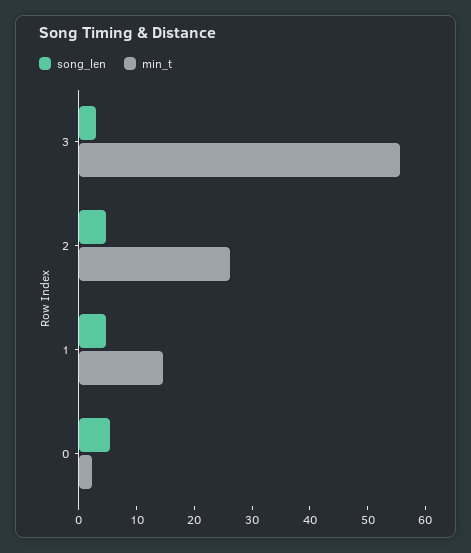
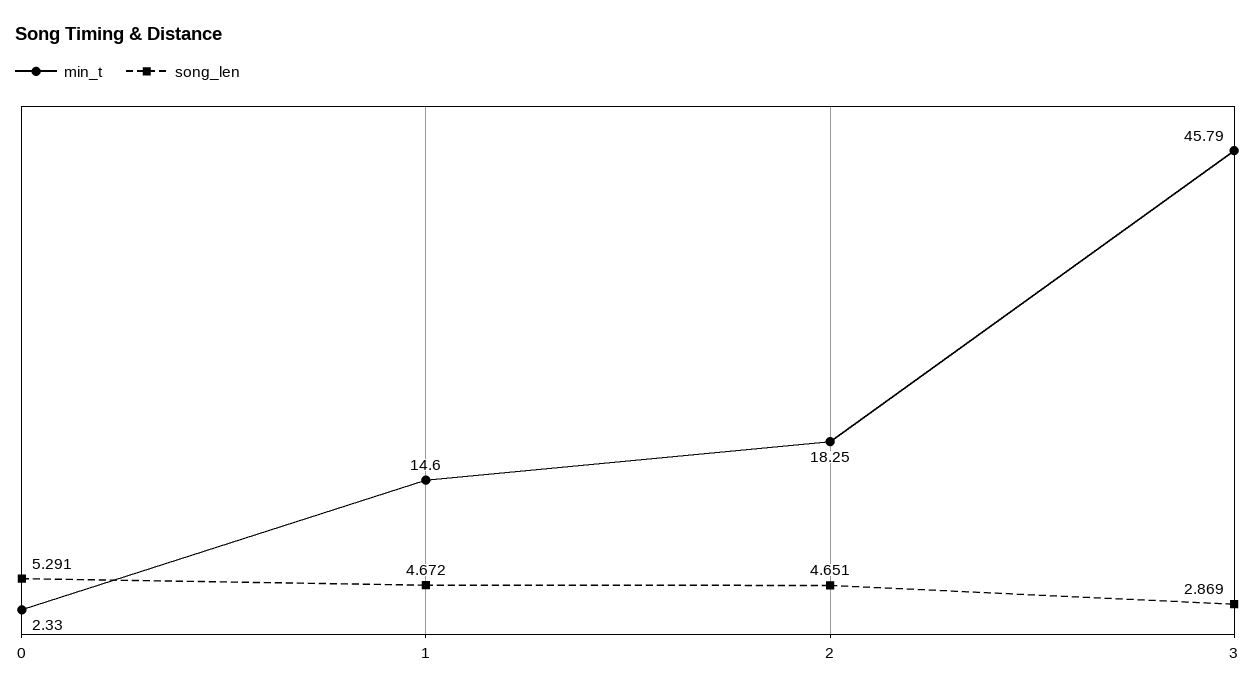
min_t, 3: 56 -> 45.79
min_t, 2: 26 -> 18.25

